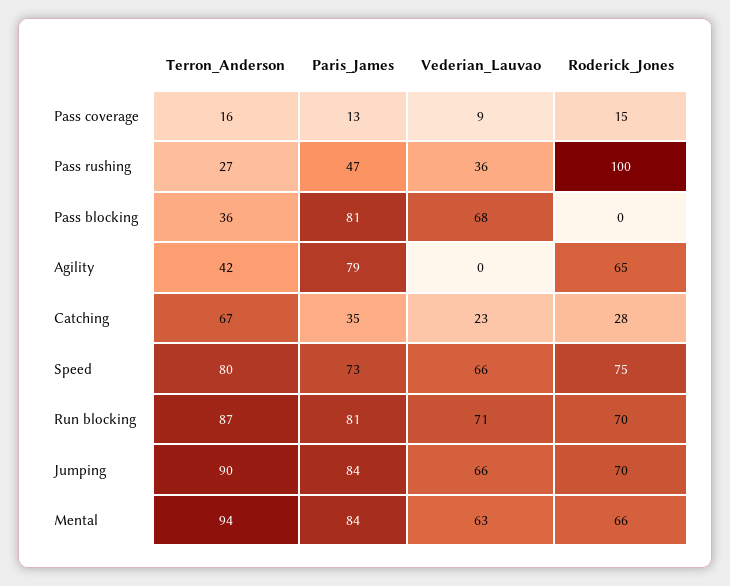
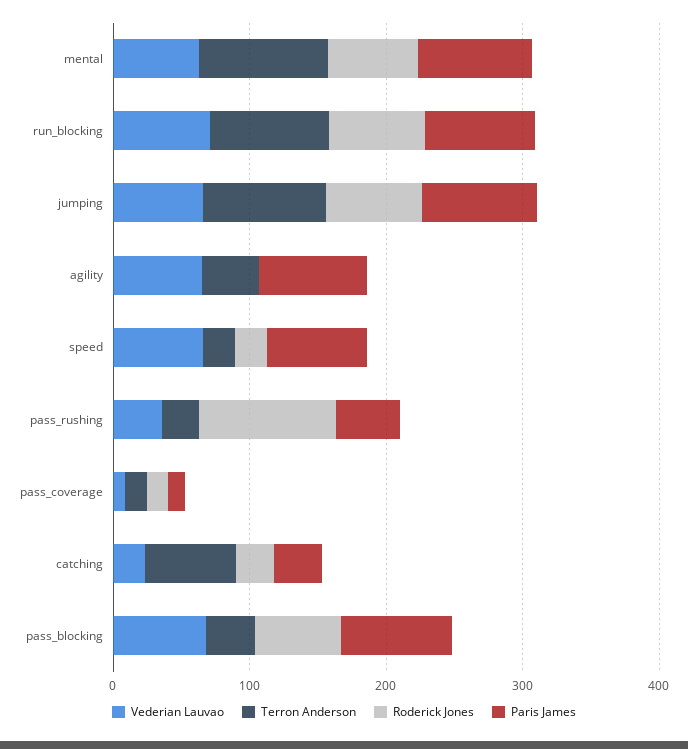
Roderick_Jones, Pass blocking: 0 -> 60
Vederian_Lauvao, Agility: 0 -> 60
Roderick_Jones, Agility: 65 -> 0
Terron_Anderson, Speed: 80 -> 20
Roderick_Jones, Speed: 75 -> 20

